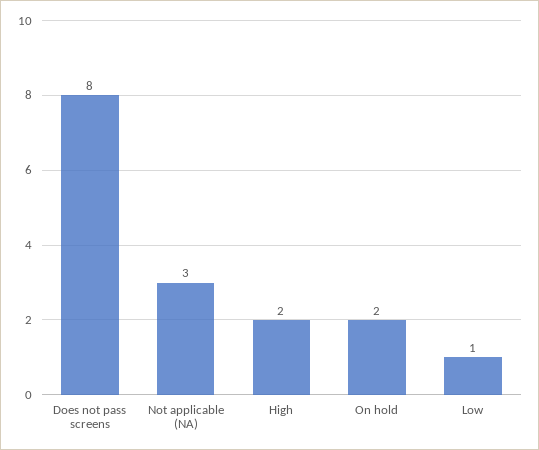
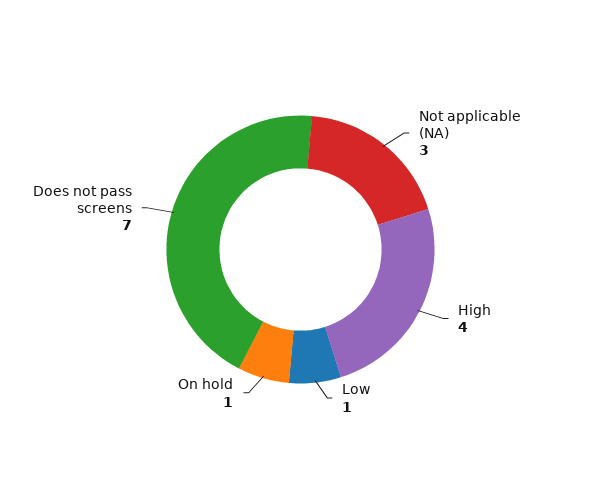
Does not pass screens: 8 -> 7
High: 2 -> 4
On hold: 2 -> 1

